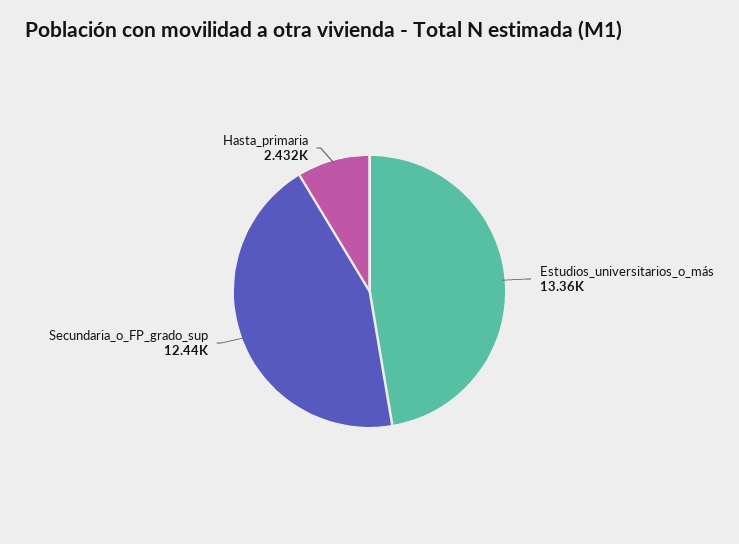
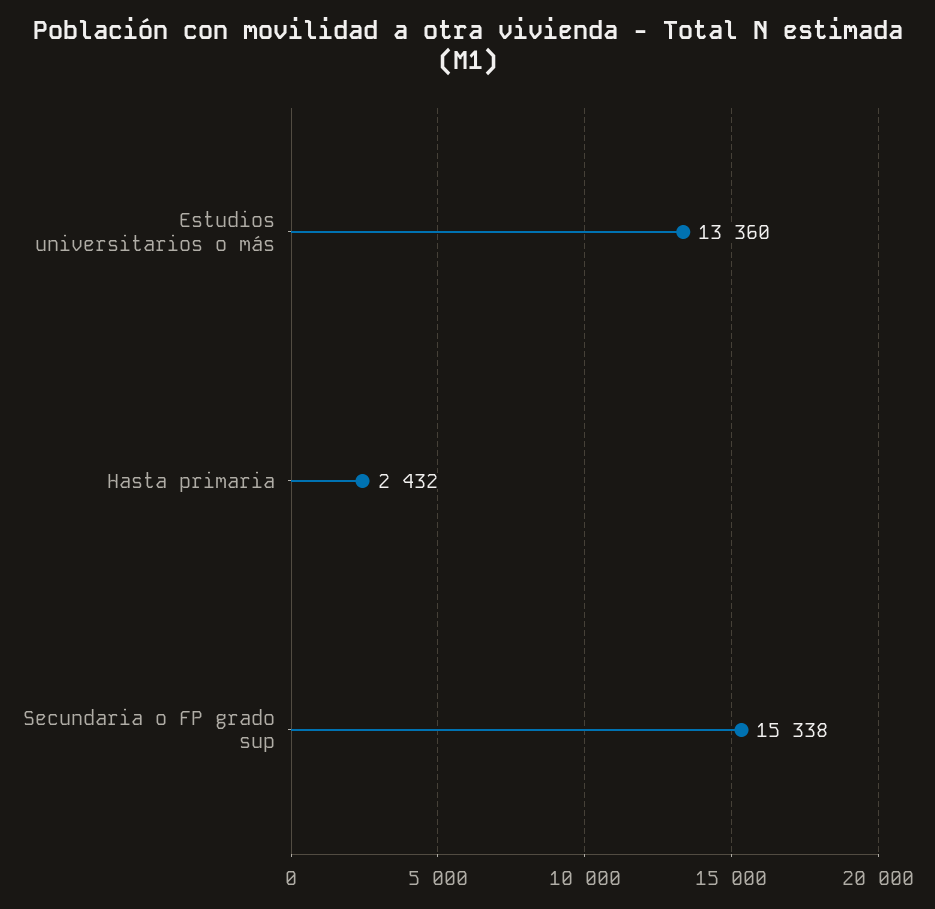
Secundaria_o_FP_grado_sup: 12440 -> 15338

